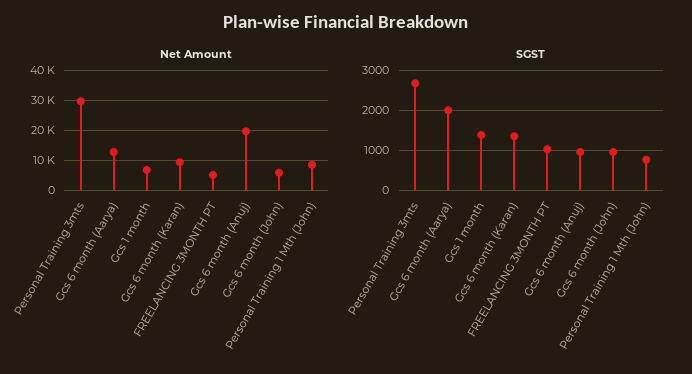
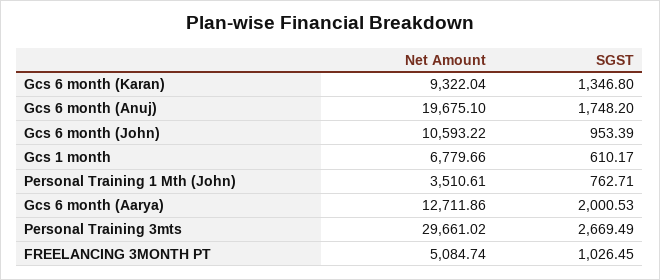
Net Amount, Gcs 6 month (John): 6000 -> 10593.22
Net Amount, Personal Training 1 Mth (John): 8000 -> 3510.61
SGST, Gcs 1 month: 1400 -> 610.17
SGST, Gcs 6 month (Anuj): 1000 -> 1748.2

